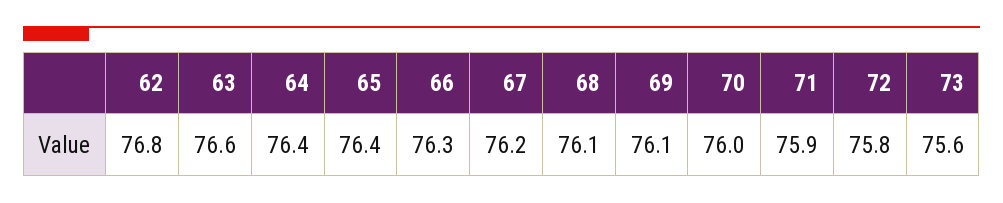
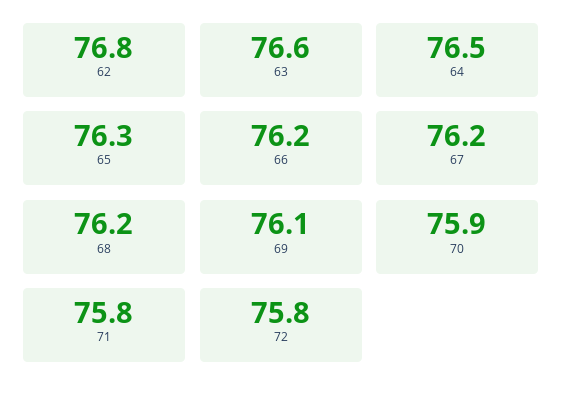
64: 76.4 -> 76.5
65: 76.4 -> 76.3
66: 76.3 -> 76.2
68: 76.1 -> 76.2
70: 76 -> 75.9
71: 75.9 -> 75.8
73: 75.6 -> none

